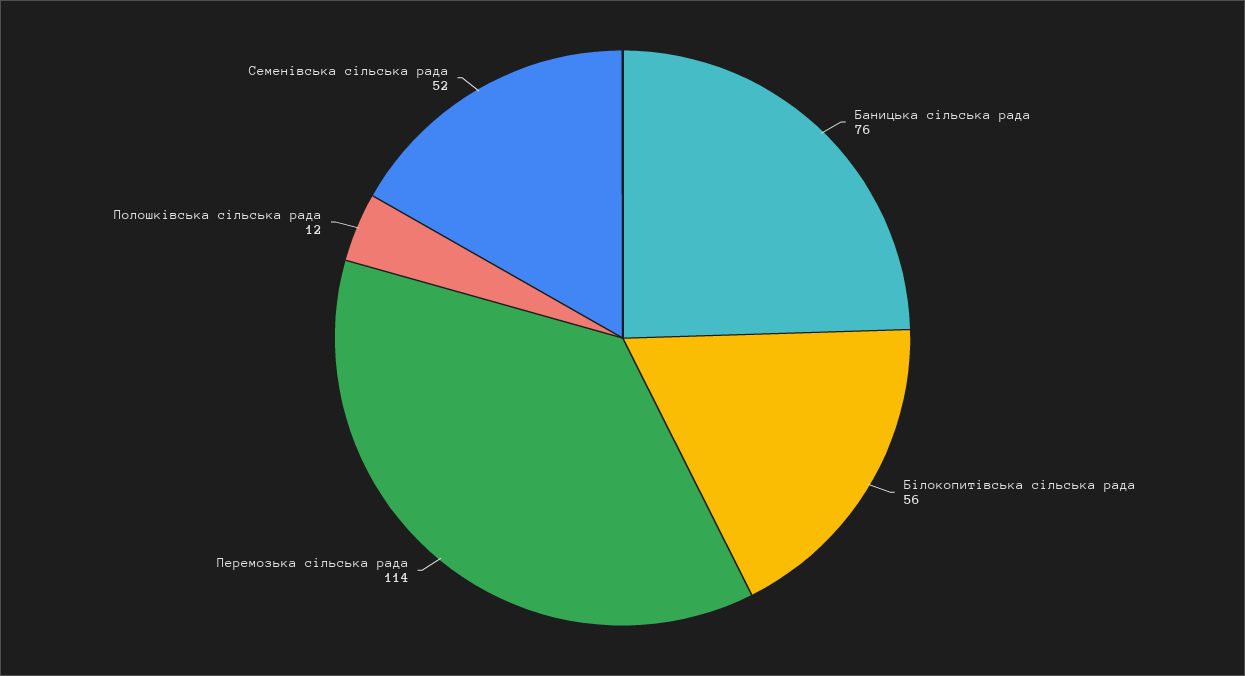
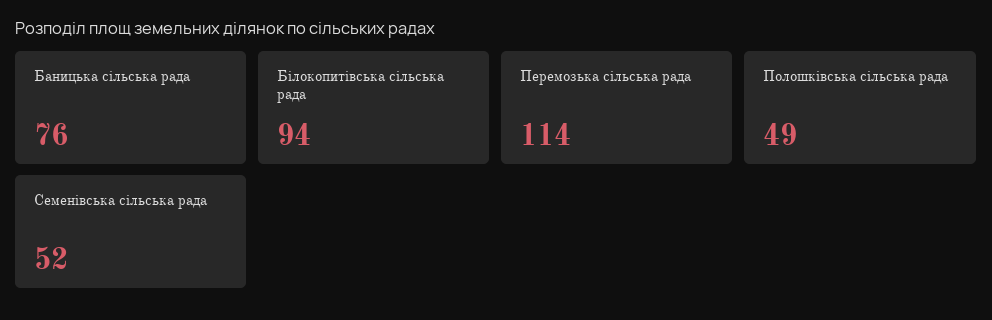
Білокопитівська сільська рада: 56 -> 94
Полошківська сільська рада: 12 -> 49

